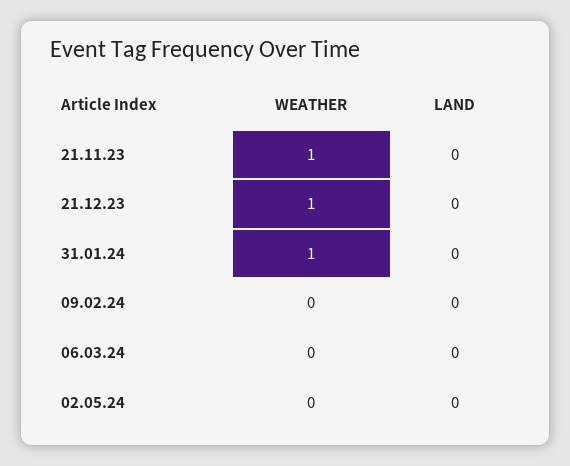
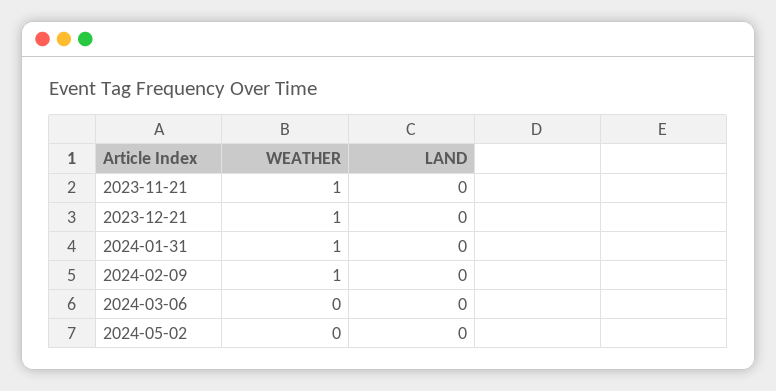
WEATHER, 09.02.24: 0 -> 1

